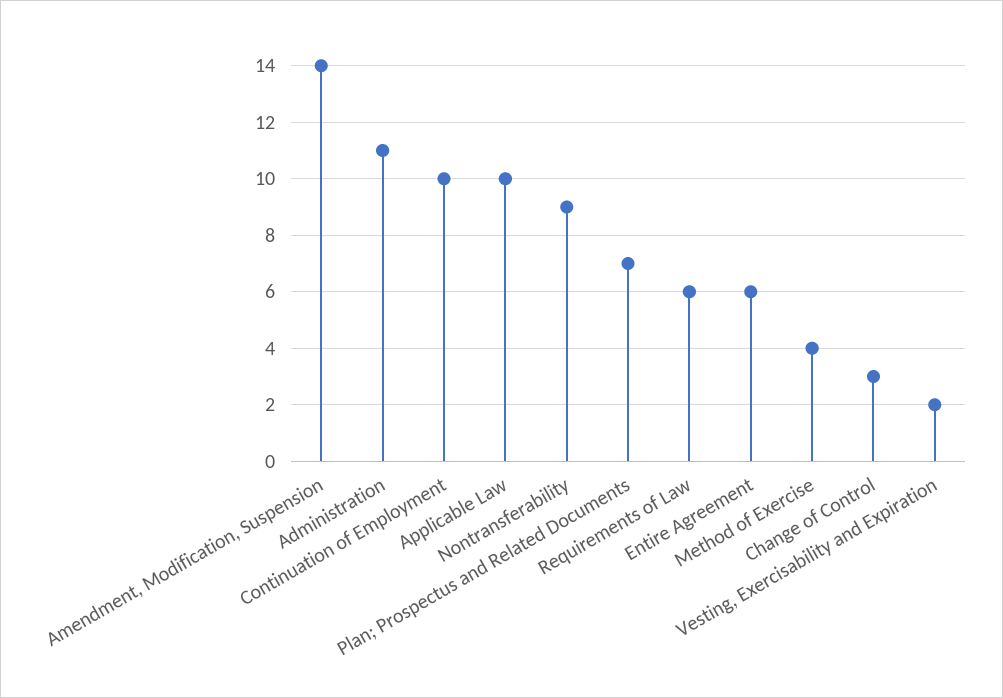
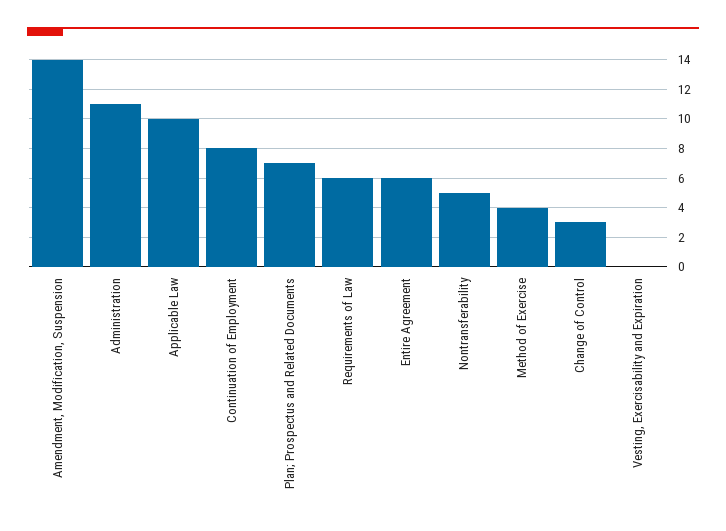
Continuation of Employment: 10 -> 8
Nontransferability: 9 -> 5
Vesting, Exercisability and Expiration: 2 -> 0

